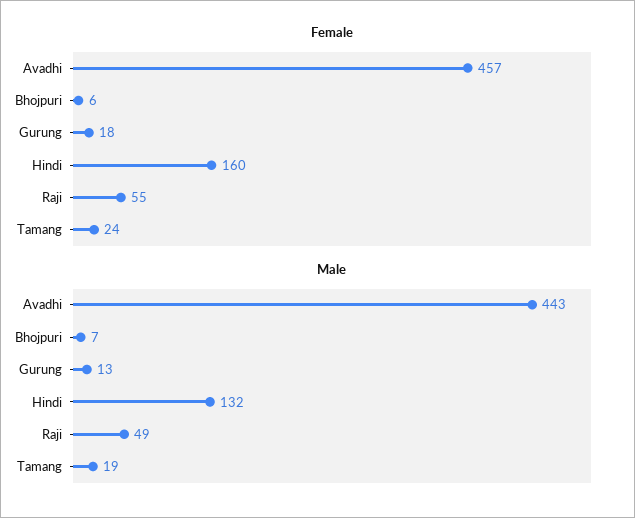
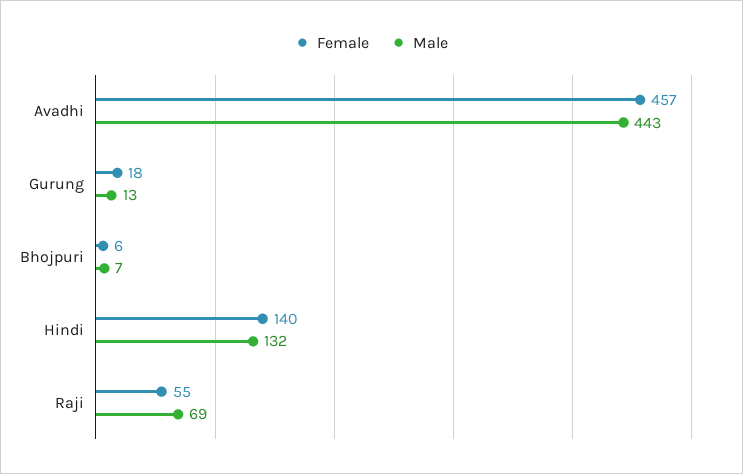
Female, Hindi: 160 -> 140
Female, Tamang: 24 -> none
Male, Raji: 49 -> 69
Male, Tamang: 19 -> none

